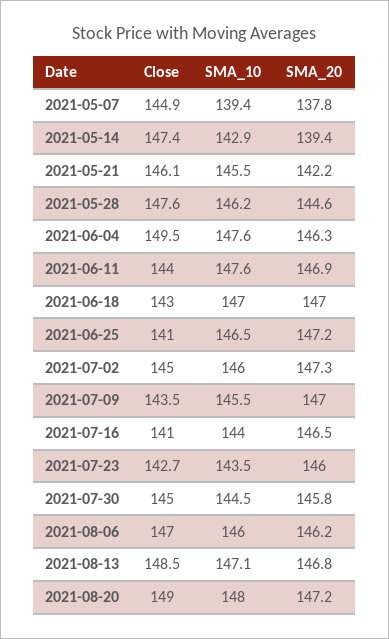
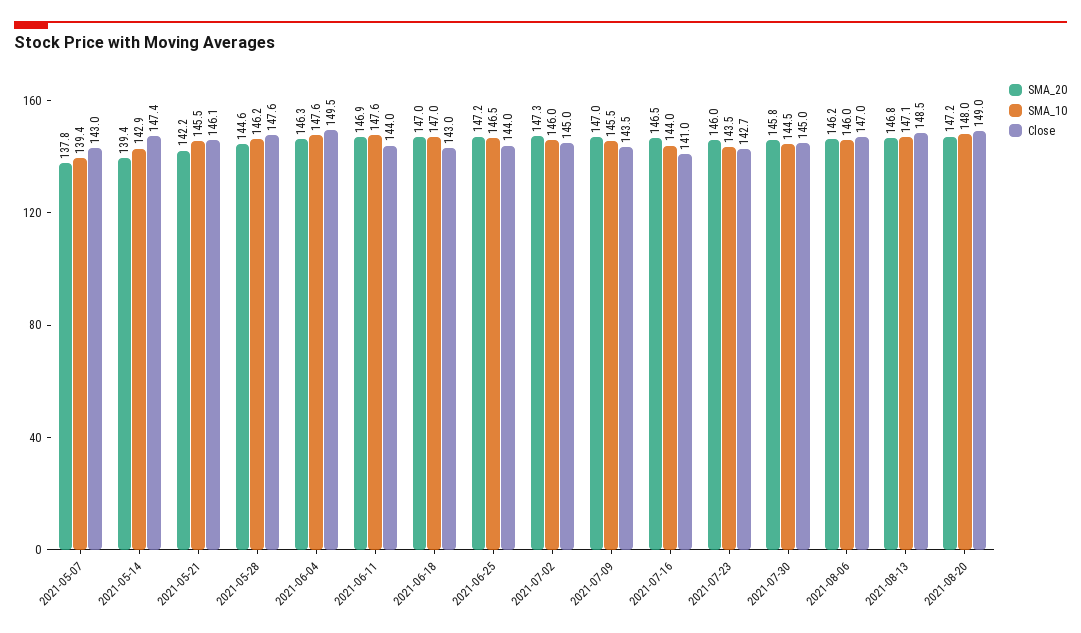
Close, 2021-05-07: 144.9 -> 143
Close, 2021-06-25: 141 -> 144

